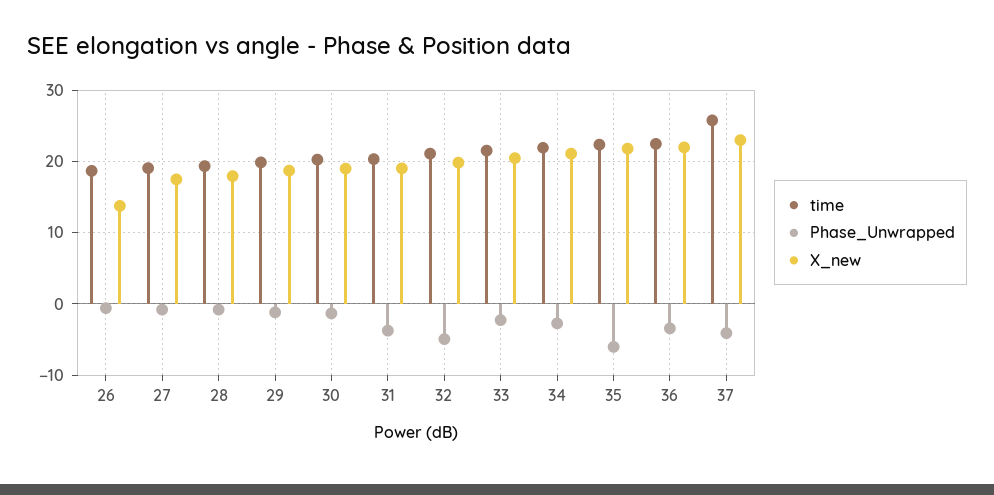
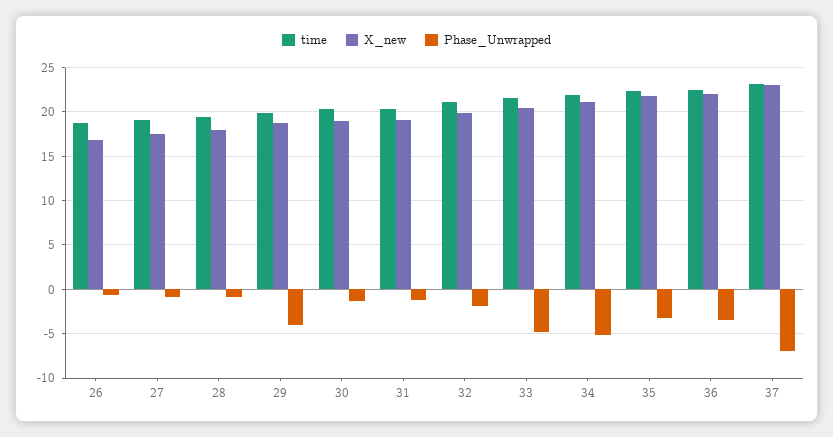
X_new, 26: 14 -> 17
Phase_Unwrapped, 29: -1 -> -4
Phase_Unwrapped, 31: -4 -> -1
Phase_Unwrapped, 32: -5 -> -2
Phase_Unwrapped, 33: -2 -> -5
Phase_Unwrapped, 34: -3 -> -5
Phase_Unwrapped, 35: -6 -> -3
time, 37: 26 -> 23
Phase_Unwrapped, 37: -4 -> -7

